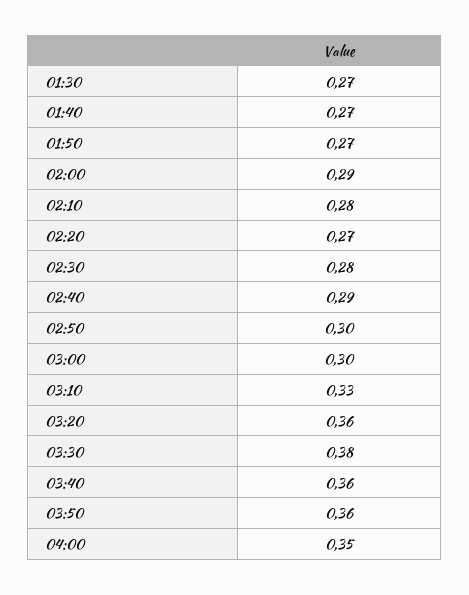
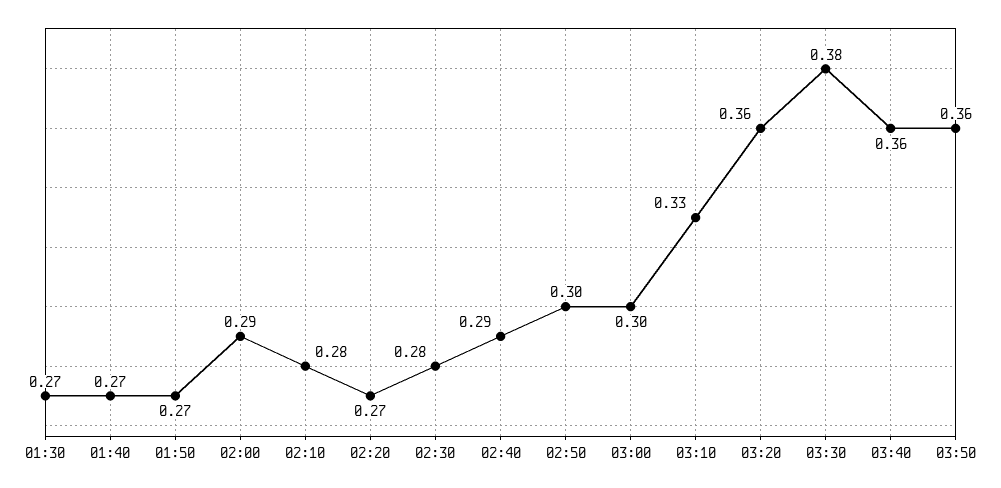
04:00: 0.35 -> none

